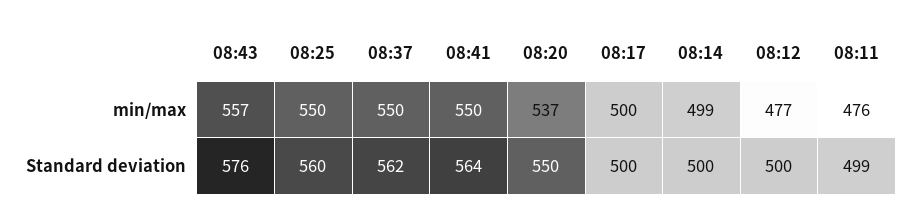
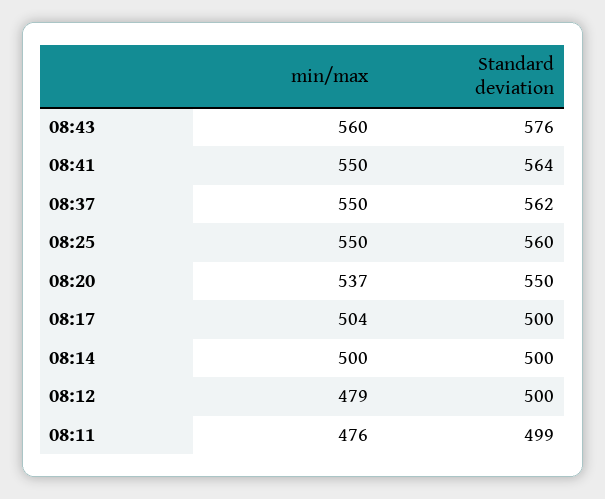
08:43, min/max: 557 -> 560
08:17, min/max: 500 -> 504
08:14, min/max: 499 -> 500
08:12, min/max: 477 -> 479

